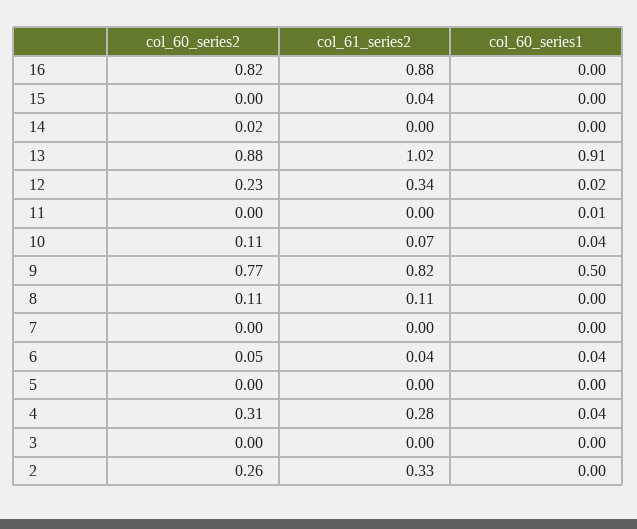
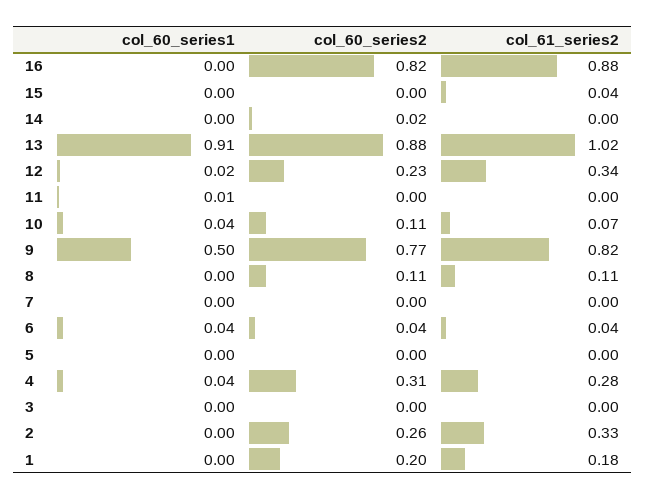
col_60_series2, 6: 0.05 -> 0.04
col_60_series1, 1: none -> 0
col_60_series2, 1: none -> 0.2
col_61_series2, 1: none -> 0.18

